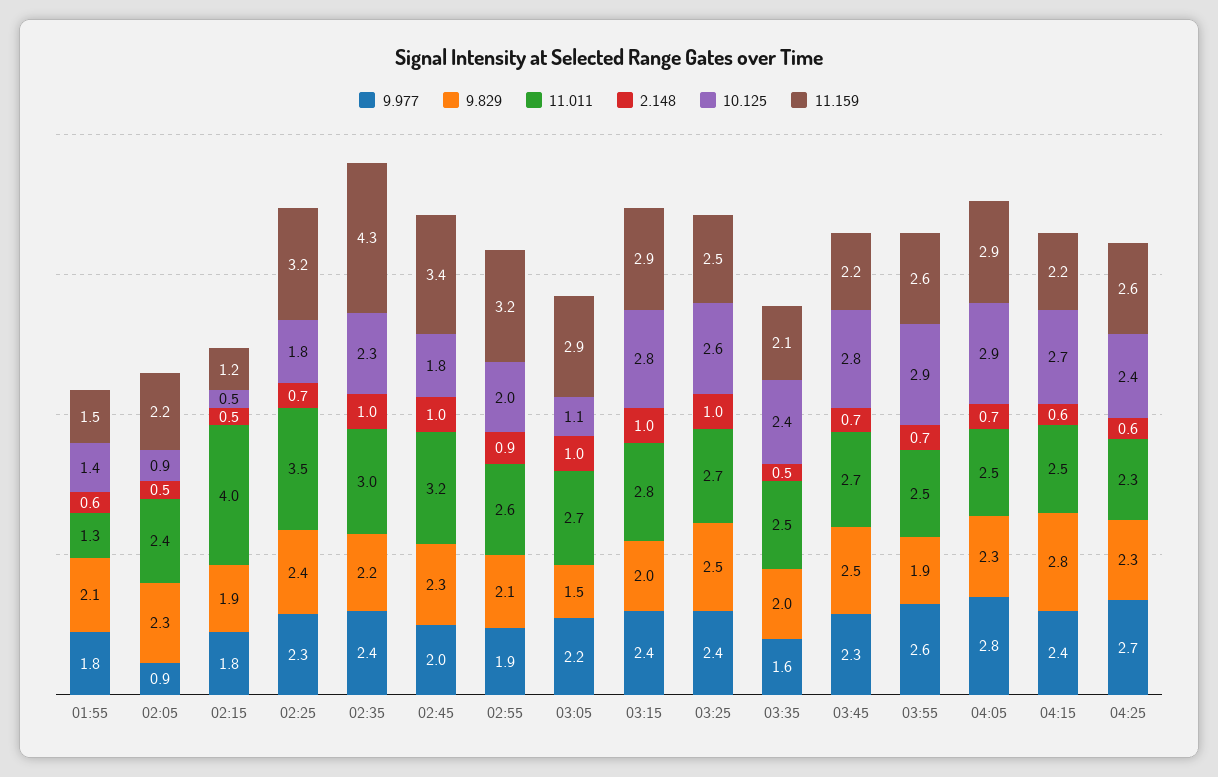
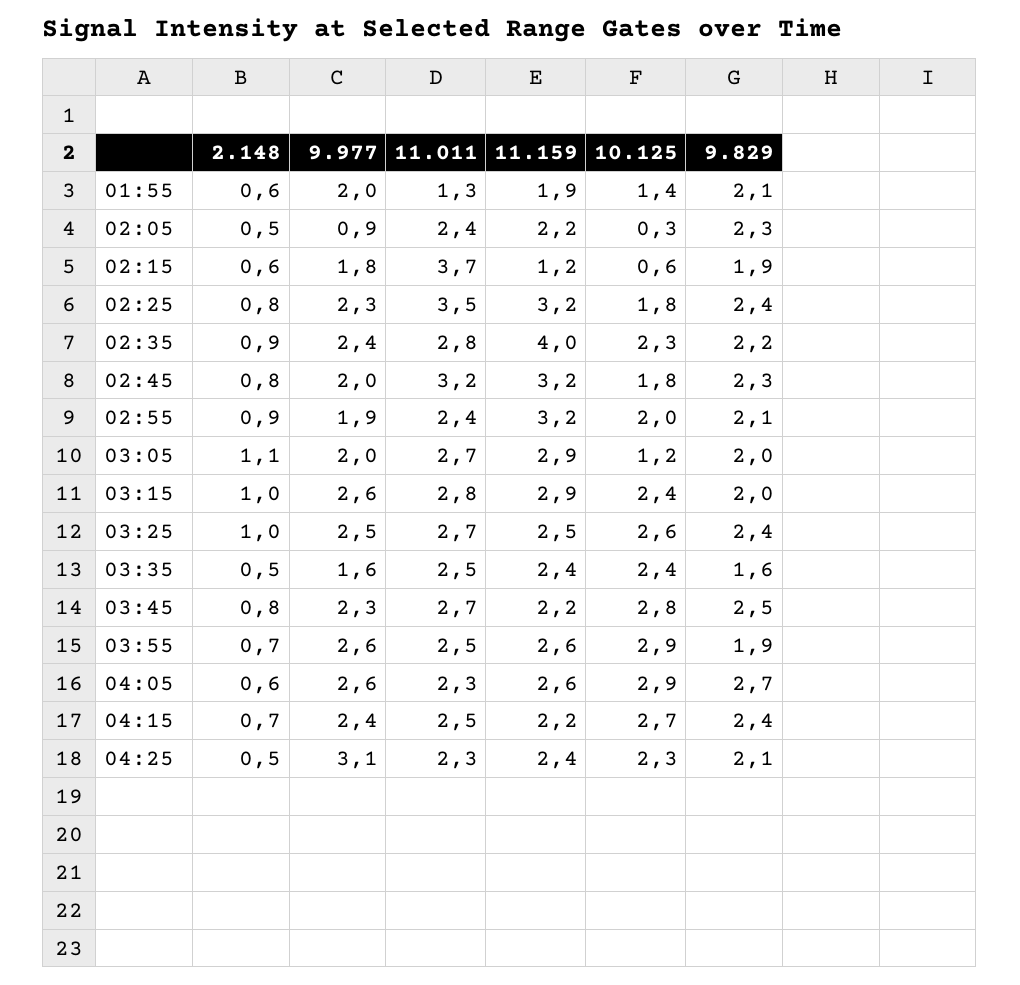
9.977, 01:55: 1.8 -> 2
11.159, 01:55: 1.5 -> 1.9
10.125, 02:05: 0.9 -> 0.3
11.011, 02:15: 4 -> 3.7
2.148, 02:15: 0.5 -> 0.6
10.125, 02:15: 0.5 -> 0.6
2.148, 02:25: 0.7 -> 0.8
11.011, 02:35: 3 -> 2.8
2.148, 02:35: 1 -> 0.9
11.159, 02:35: 4.3 -> 4
2.148, 02:45: 1 -> 0.8
11.159, 02:45: 3.4 -> 3.2
11.011, 02:55: 2.6 -> 2.4
9.977, 03:05: 2.2 -> 2
9.829, 03:05: 1.5 -> 2
2.148, 03:05: 1 -> 1.1
10.125, 03:05: 1.1 -> 1.2
9.977, 03:15: 2.4 -> 2.6
10.125, 03:15: 2.8 -> 2.4
9.977, 03:25: 2.4 -> 2.5
9.829, 03:25: 2.5 -> 2.4
9.829, 03:35: 2 -> 1.6
11.159, 03:35: 2.1 -> 2.4
2.148, 03:45: 0.7 -> 0.8
9.977, 04:05: 2.8 -> 2.6
9.829, 04:05: 2.3 -> 2.7
11.011, 04:05: 2.5 -> 2.3
2.148, 04:05: 0.7 -> 0.6
11.159, 04:05: 2.9 -> 2.6
9.829, 04:15: 2.8 -> 2.4
2.148, 04:15: 0.6 -> 0.7
9.977, 04:25: 2.7 -> 3.1
9.829, 04:25: 2.3 -> 2.1
2.148, 04:25: 0.6 -> 0.5
10.125, 04:25: 2.4 -> 2.3
11.159, 04:25: 2.6 -> 2.4

